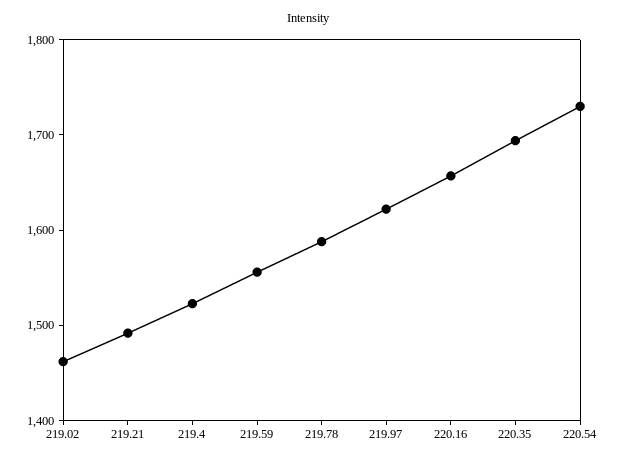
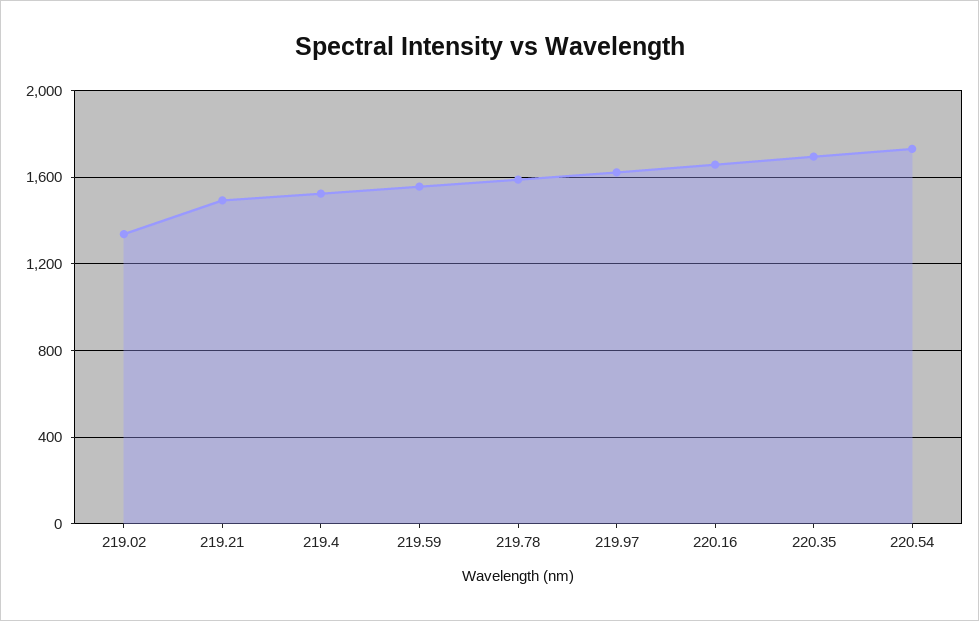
219.02: 1460 -> 1350

